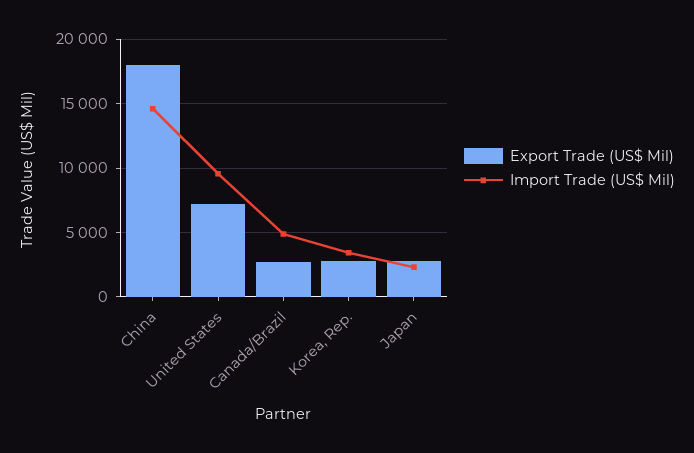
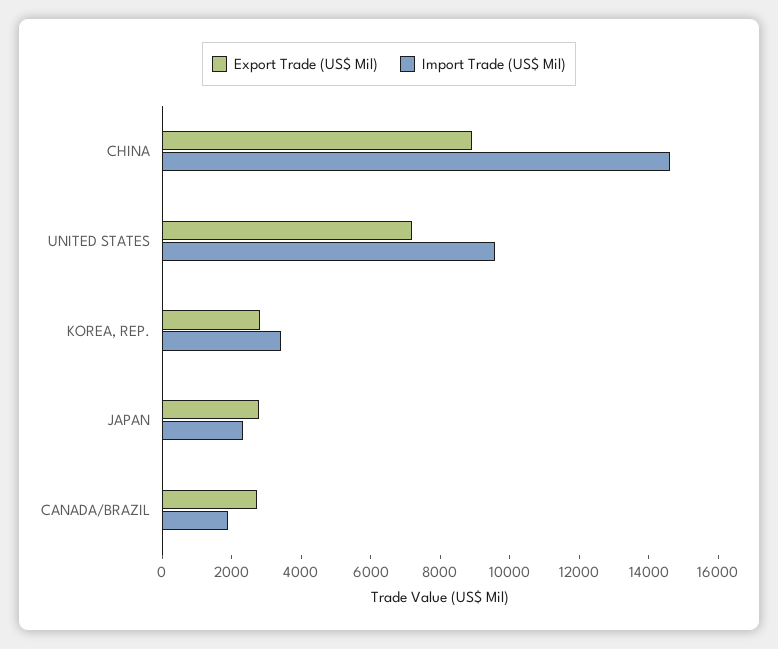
Export Trade (US$ Mil), China: 18000 -> 9000
Import Trade (US$ Mil), Canada/Brazil: 5000 -> 2000

